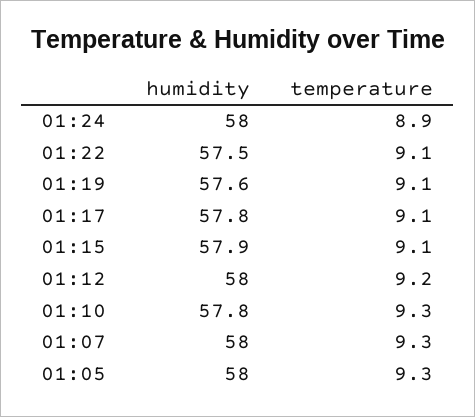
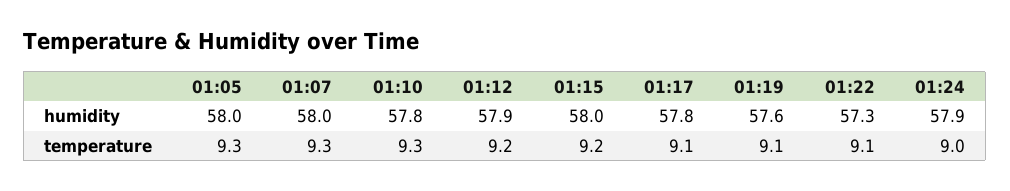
humidity, 01:24: 58 -> 57.9
temperature, 01:24: 8.9 -> 9
humidity, 01:22: 57.5 -> 57.3
humidity, 01:15: 57.9 -> 58
temperature, 01:15: 9.1 -> 9.2
humidity, 01:12: 58 -> 57.9

